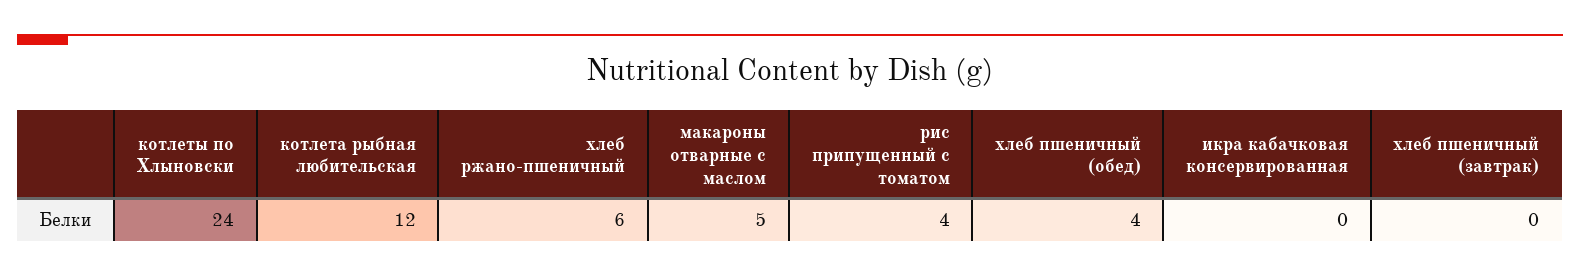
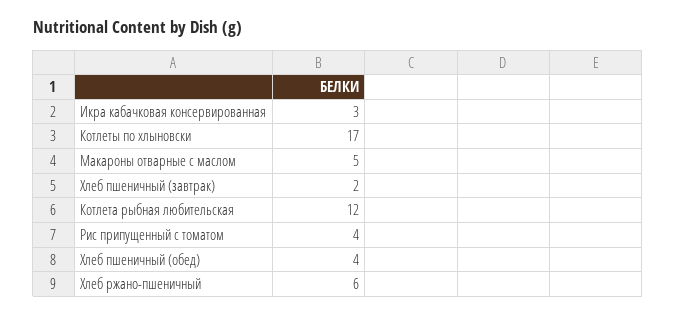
котлеты по Хлыновски: 24 -> 17
икра кабачковая консервированная: 0 -> 3
хлеб пшеничный (завтрак): 0 -> 2

